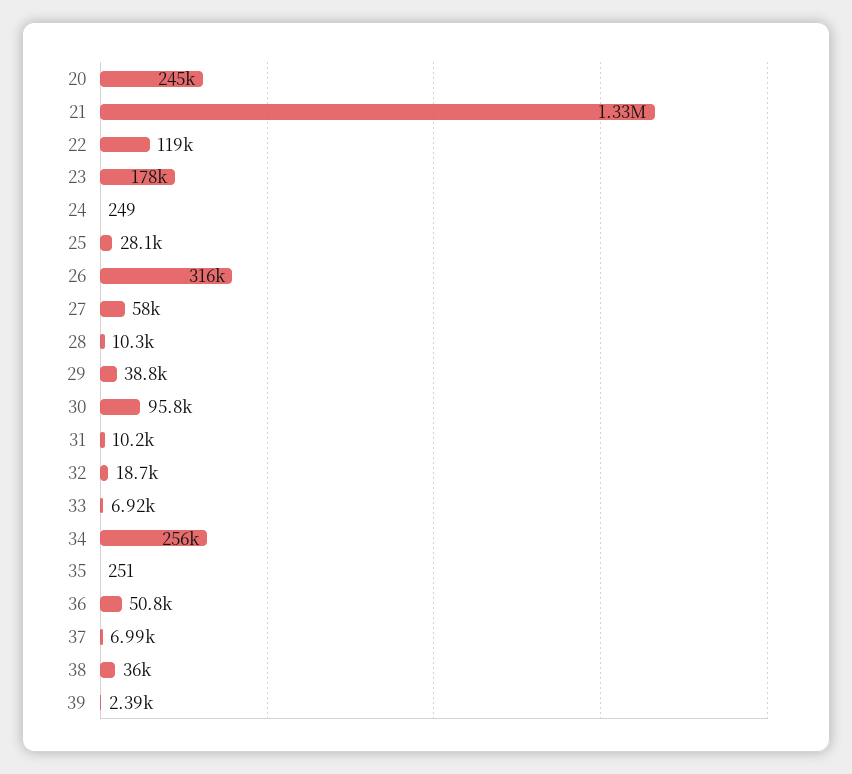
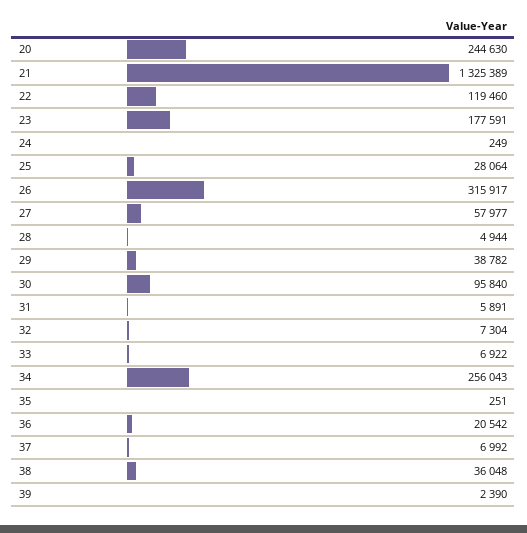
28: 10300 -> 4944
31: 10200 -> 5891
32: 18700 -> 7304
36: 50800 -> 20542

